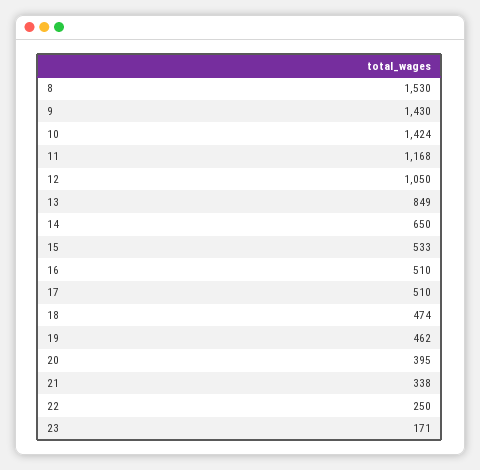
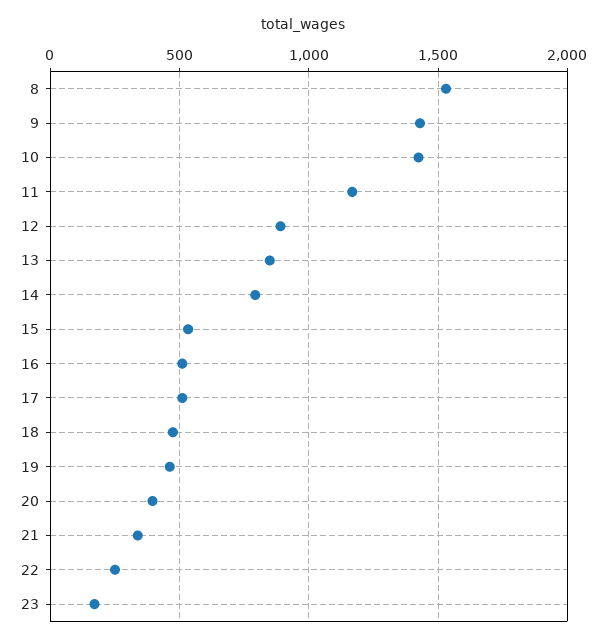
12: 1050 -> 900
14: 650 -> 800

